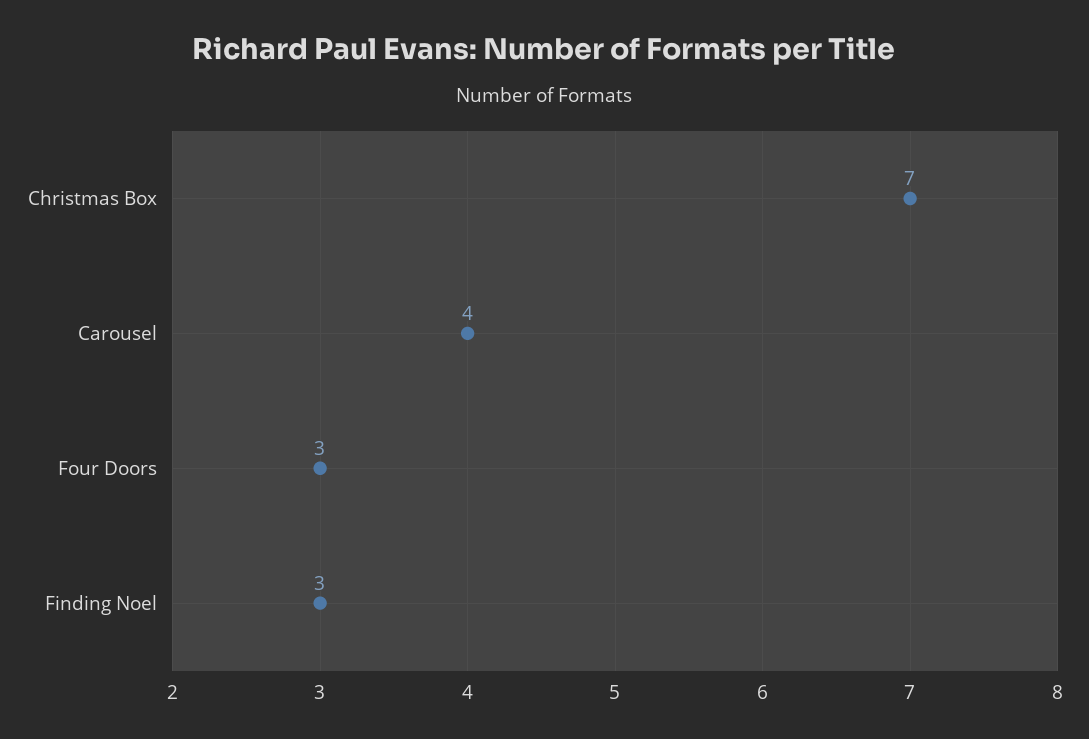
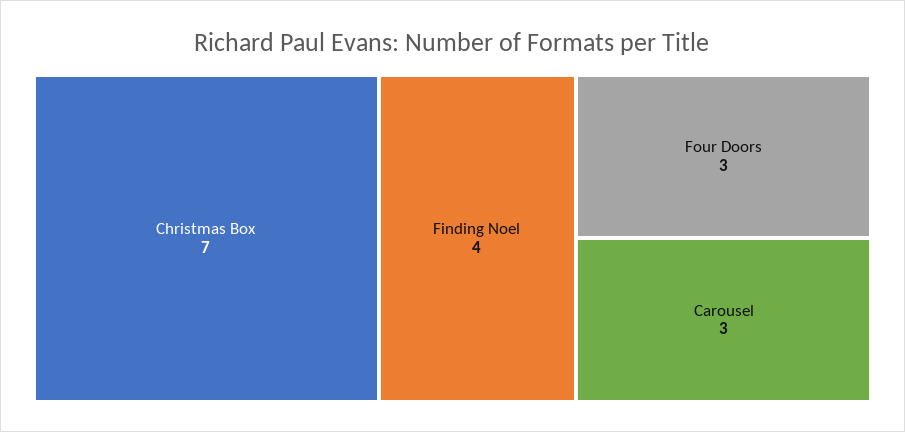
Carousel: 4 -> 3
Finding Noel: 3 -> 4

